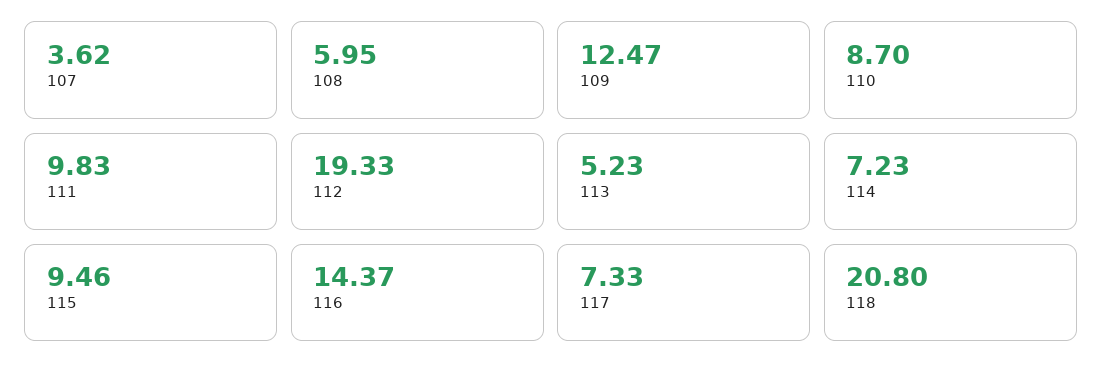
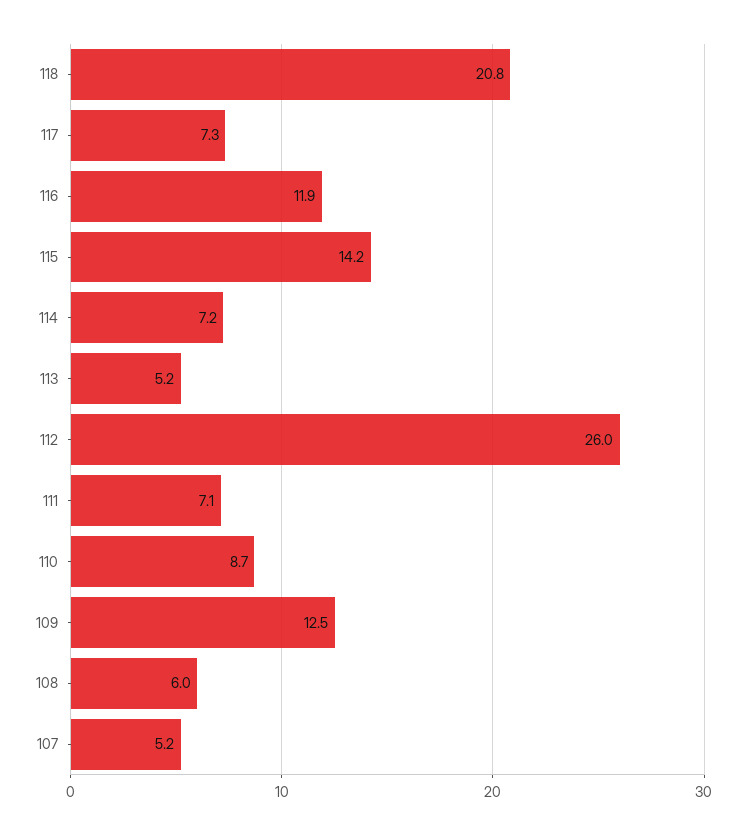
107: 3.62 -> 5.2
111: 9.83 -> 7.1
112: 19.33 -> 26
115: 9.46 -> 14.2
116: 14.37 -> 11.9

